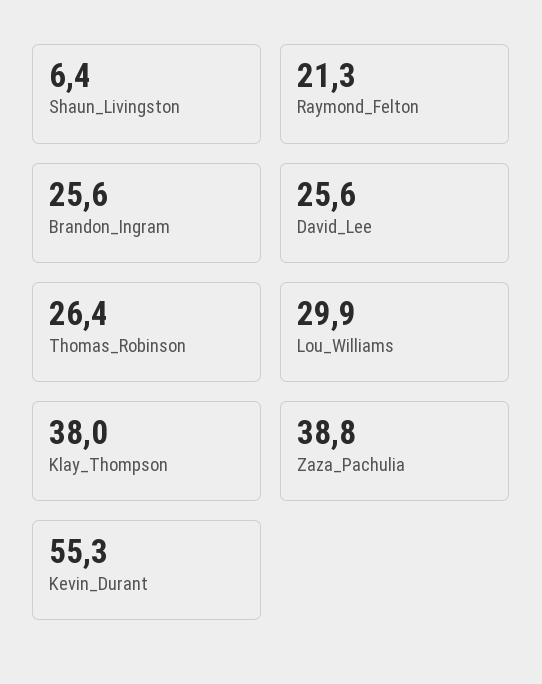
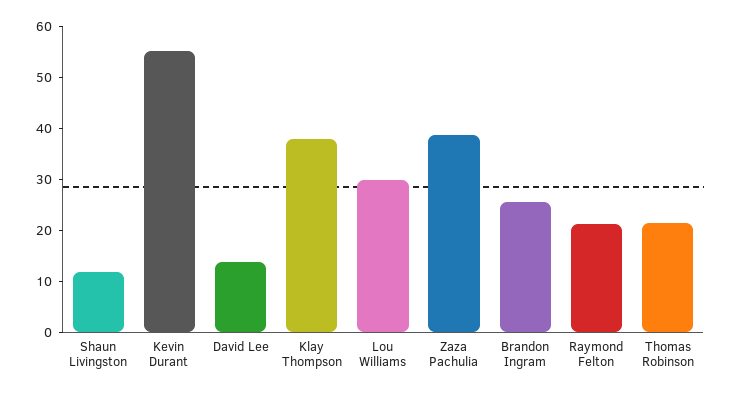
Shaun_Livingston: 6.4 -> 12
David_Lee: 25.6 -> 14
Thomas_Robinson: 26.4 -> 22

